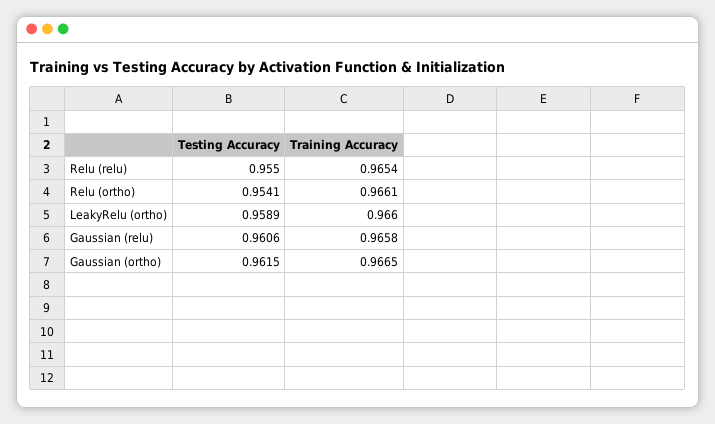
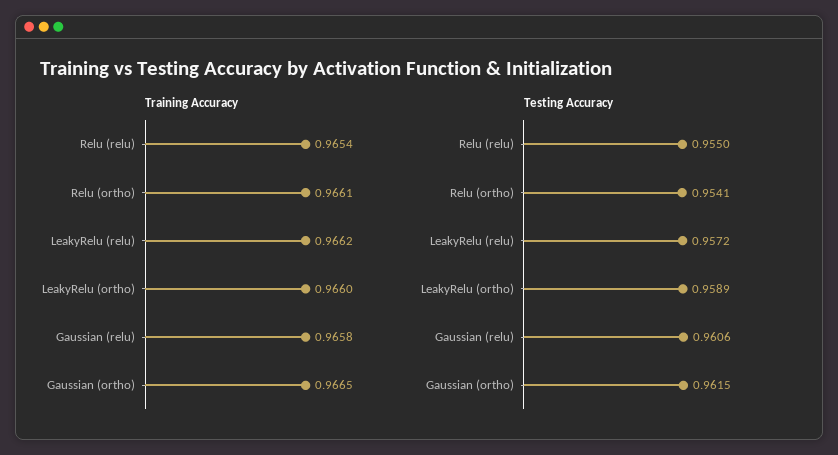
Training Accuracy, LeakyRelu (relu): none -> 0.9662
Testing Accuracy, LeakyRelu (relu): none -> 0.9572

